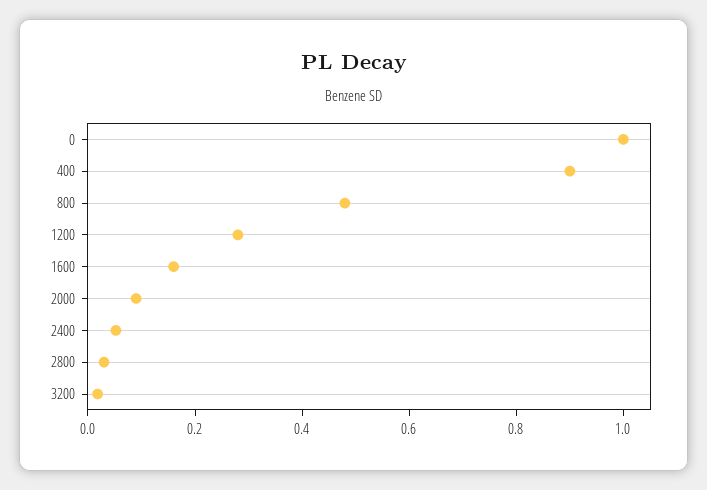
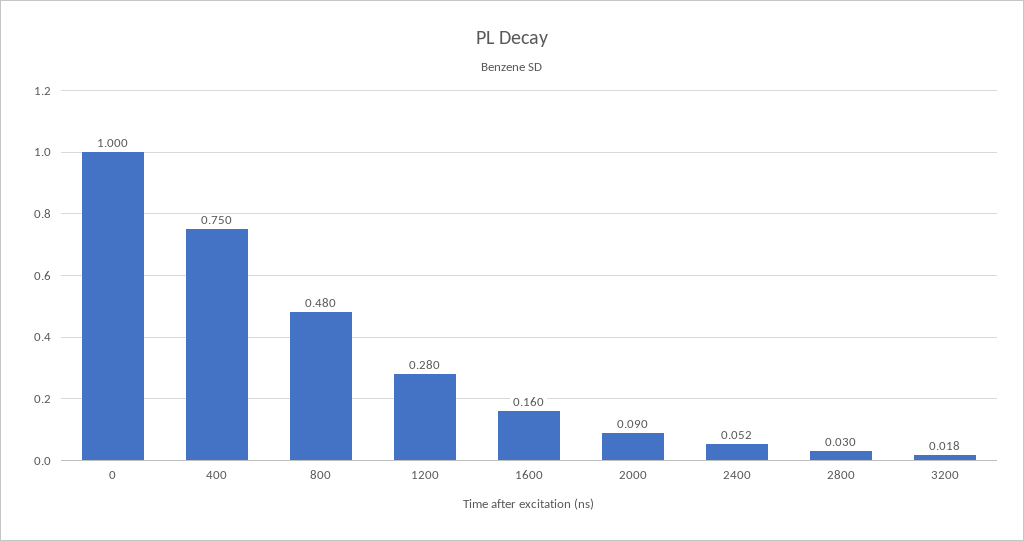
400: 0.9 -> 0.75

